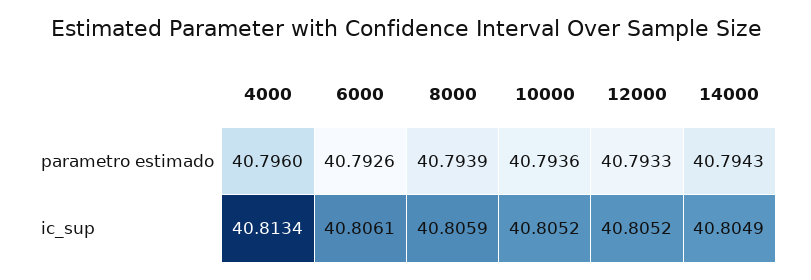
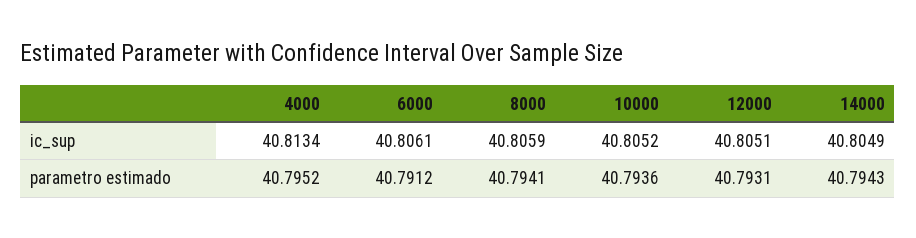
4000, parametro estimado: 40.796 -> 40.7952
6000, parametro estimado: 40.7926 -> 40.7912
8000, parametro estimado: 40.7939 -> 40.7941
12000, parametro estimado: 40.7933 -> 40.7931
12000, ic_sup: 40.8052 -> 40.8051

